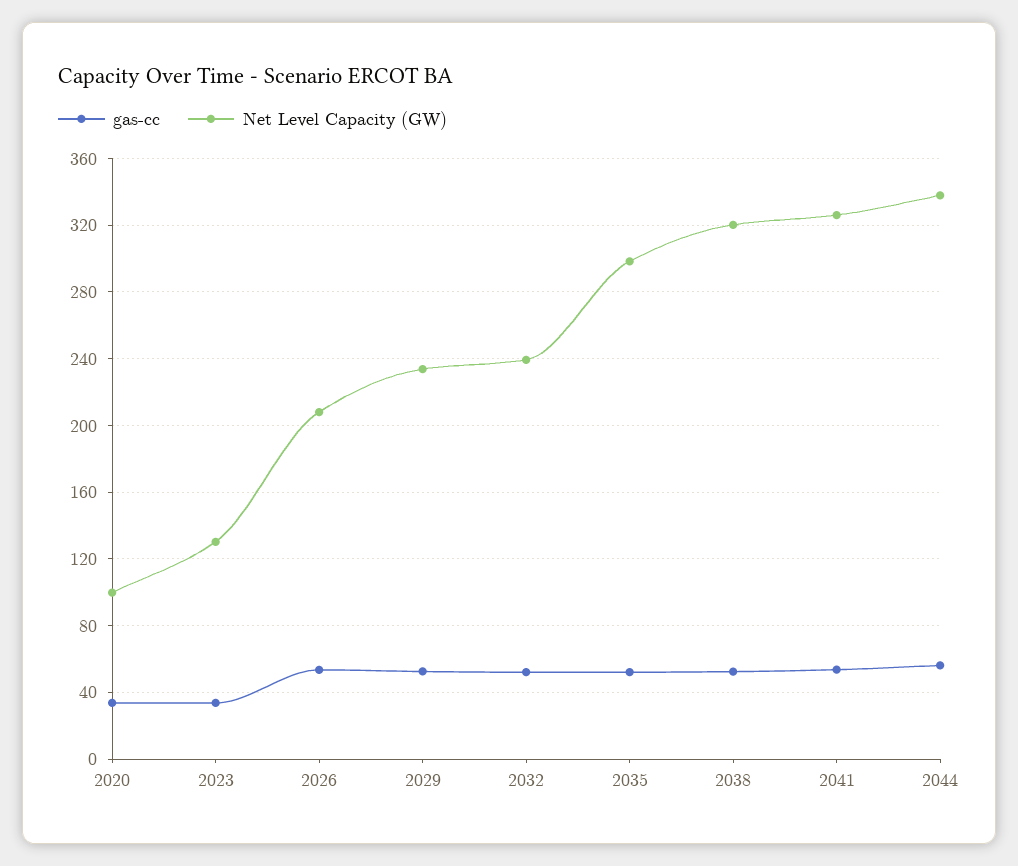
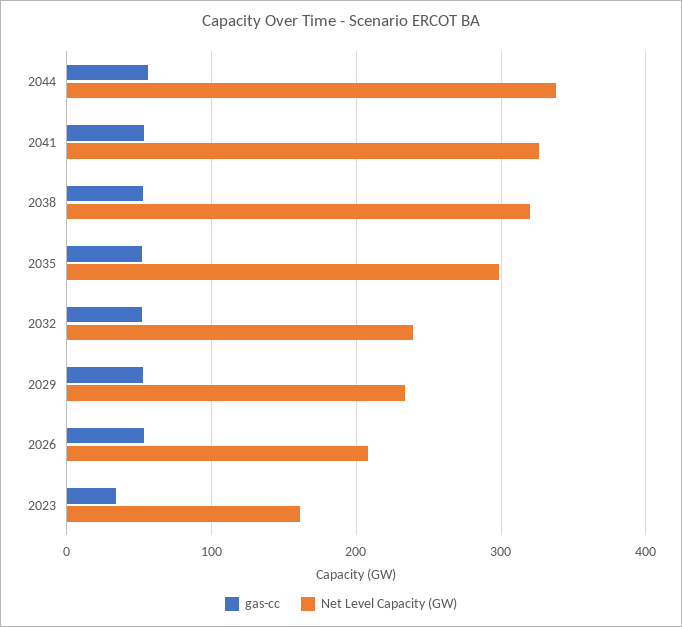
gas-cc, 2020: 35 -> none
Net Level Capacity (GW), 2020: 100 -> none
Net Level Capacity (GW), 2023: 130 -> 160

